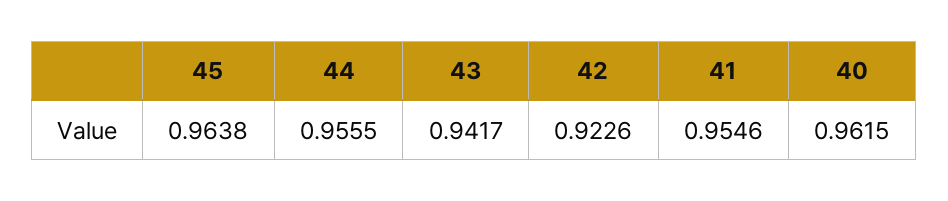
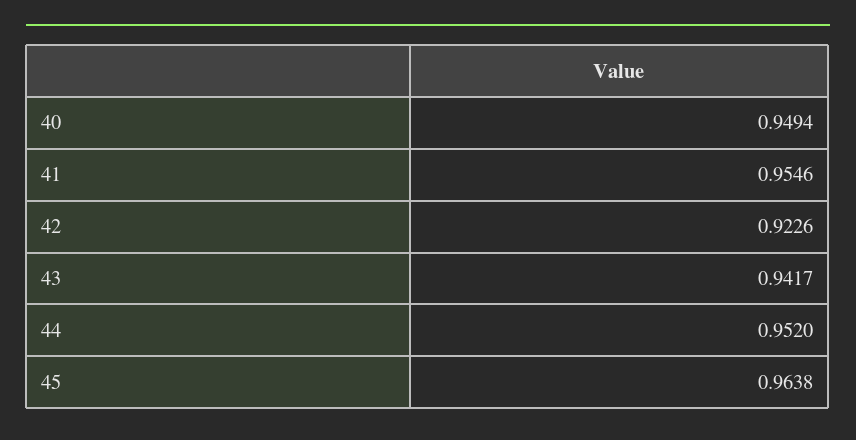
44: 0.9555 -> 0.952
40: 0.9615 -> 0.9494

